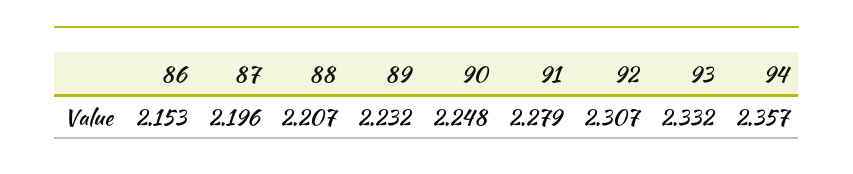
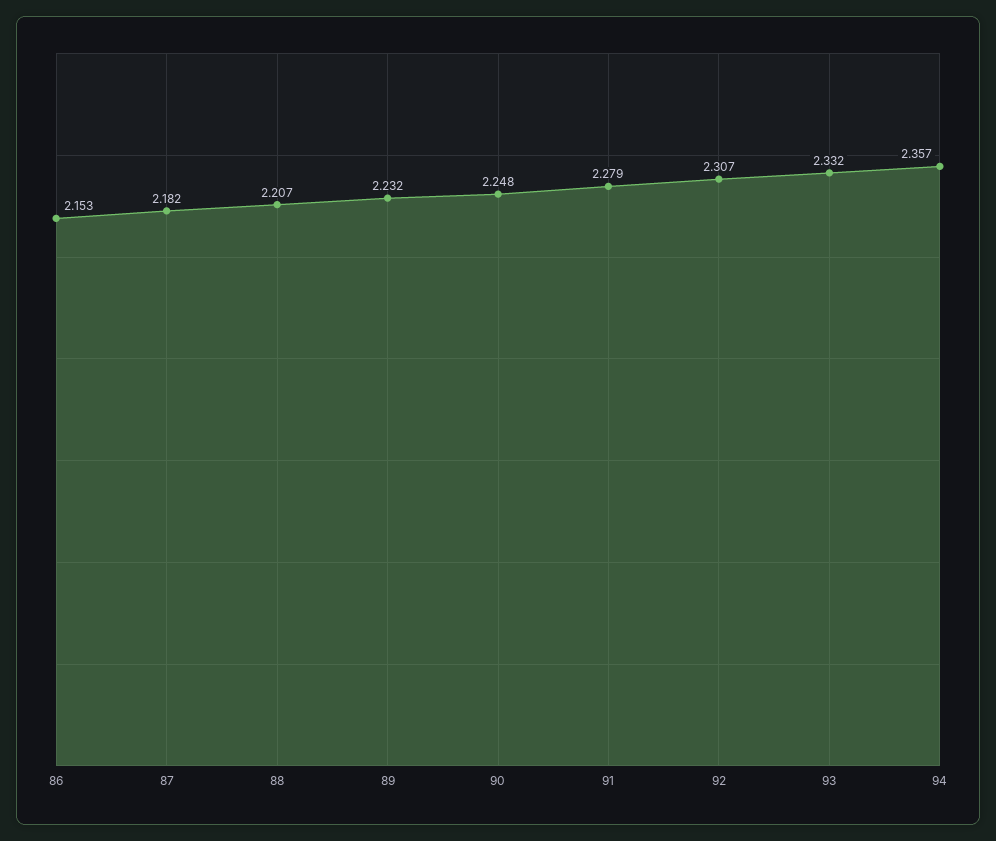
87: 2.196 -> 2.182

